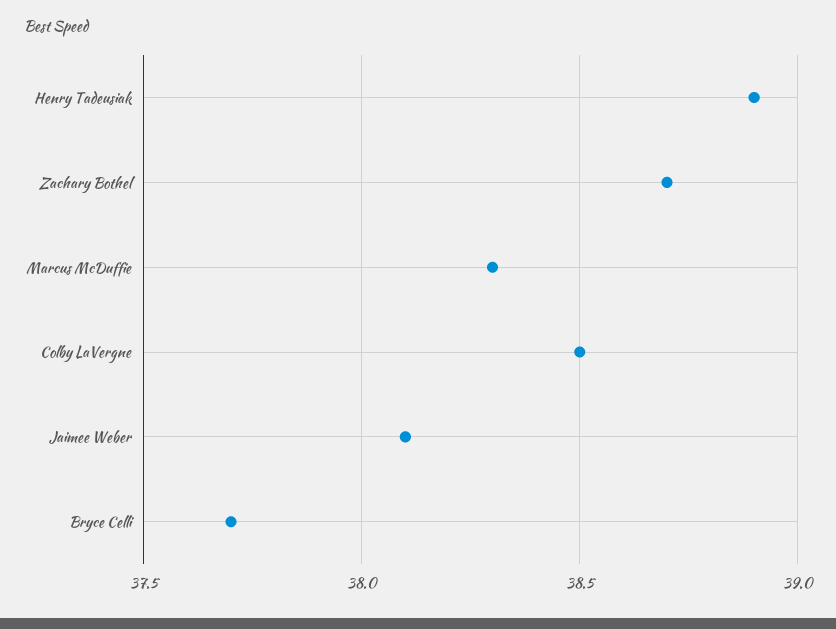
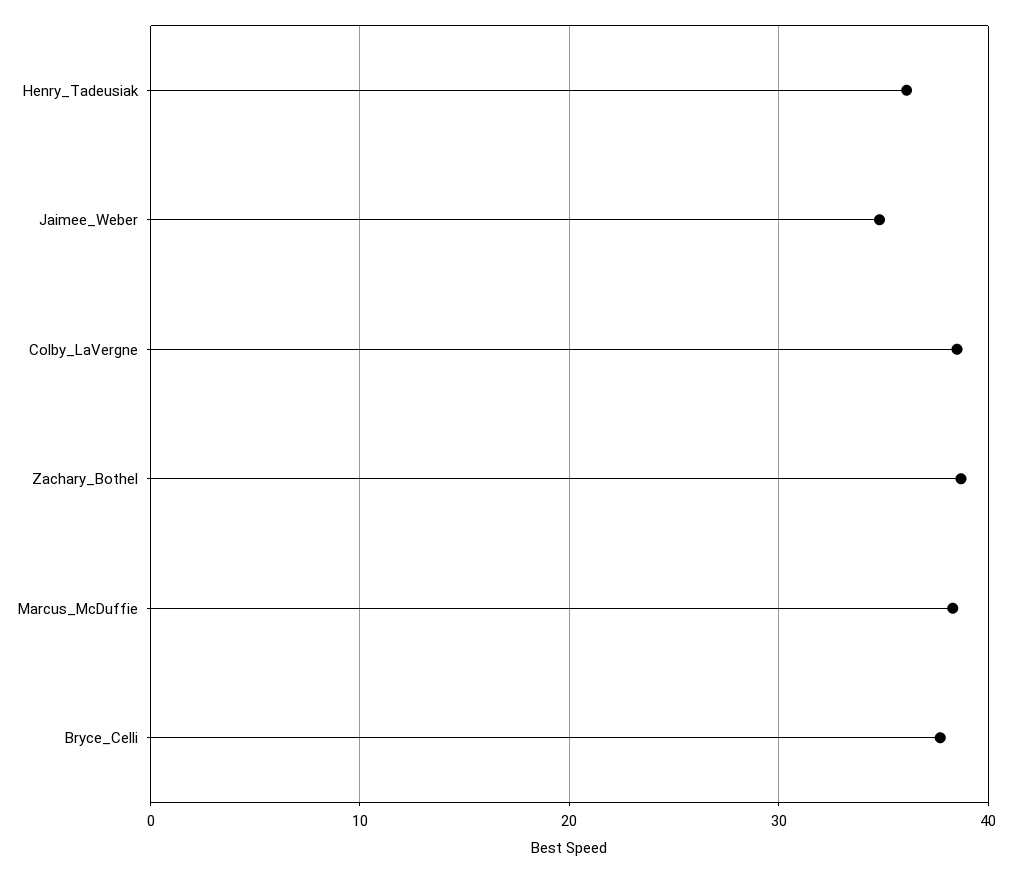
Henry Tadeusiak: 38.9 -> 36
Jaimee Weber: 38.1 -> 35

